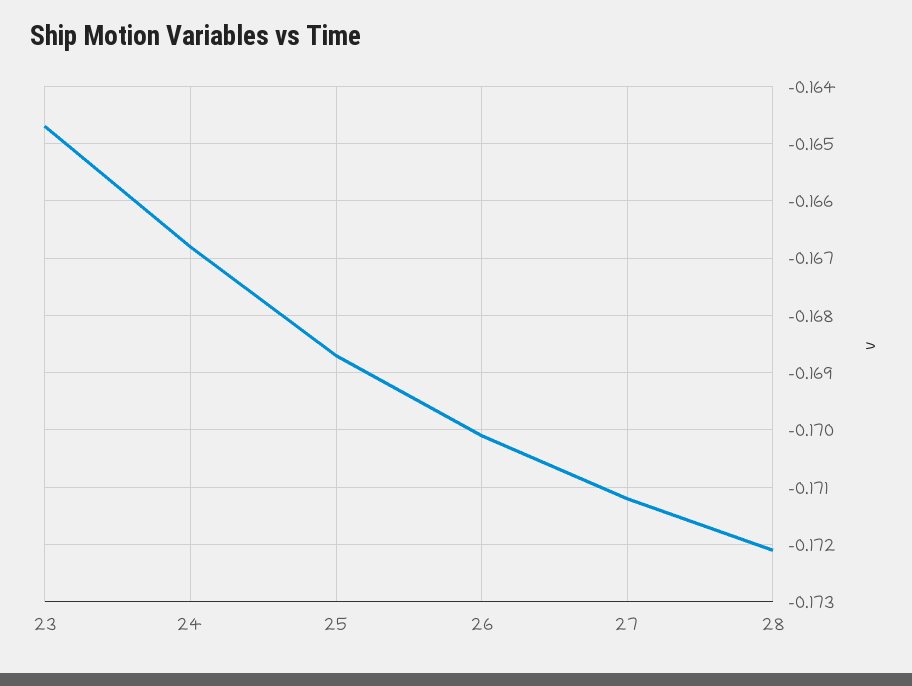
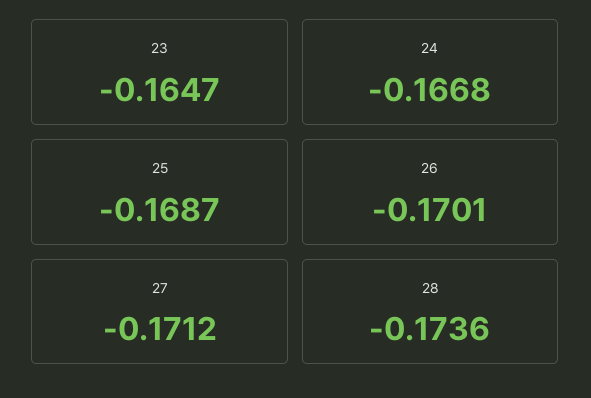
28: -0.172 -> -0.1736

